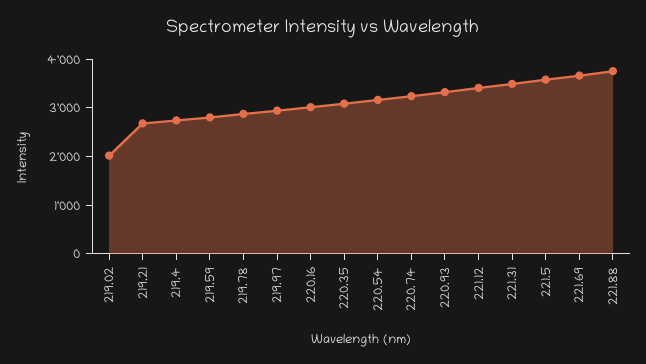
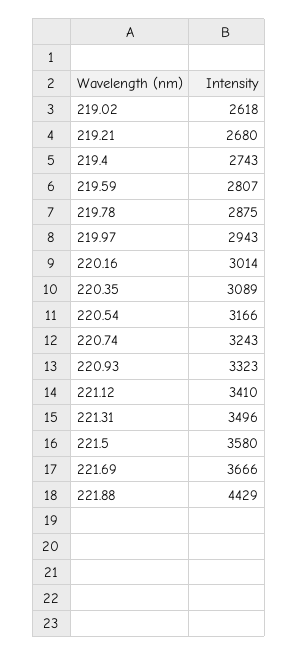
219.02: 2000 -> 2618
221.88: 3800 -> 4429

